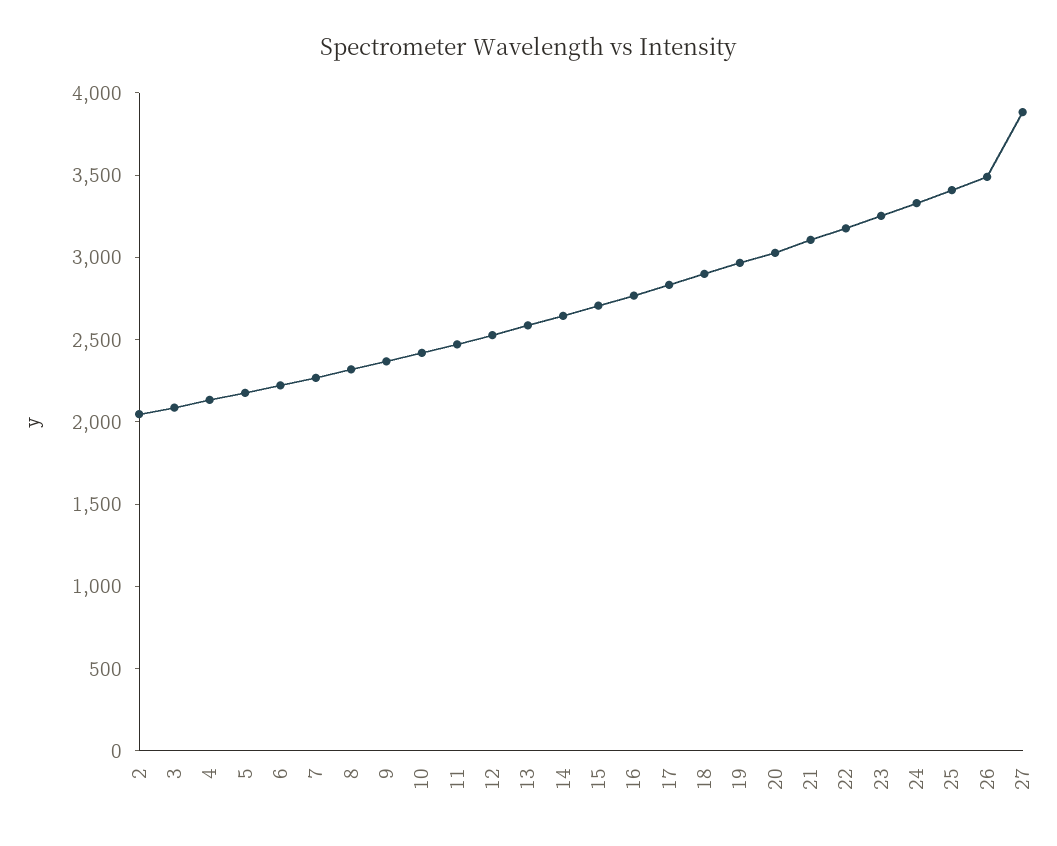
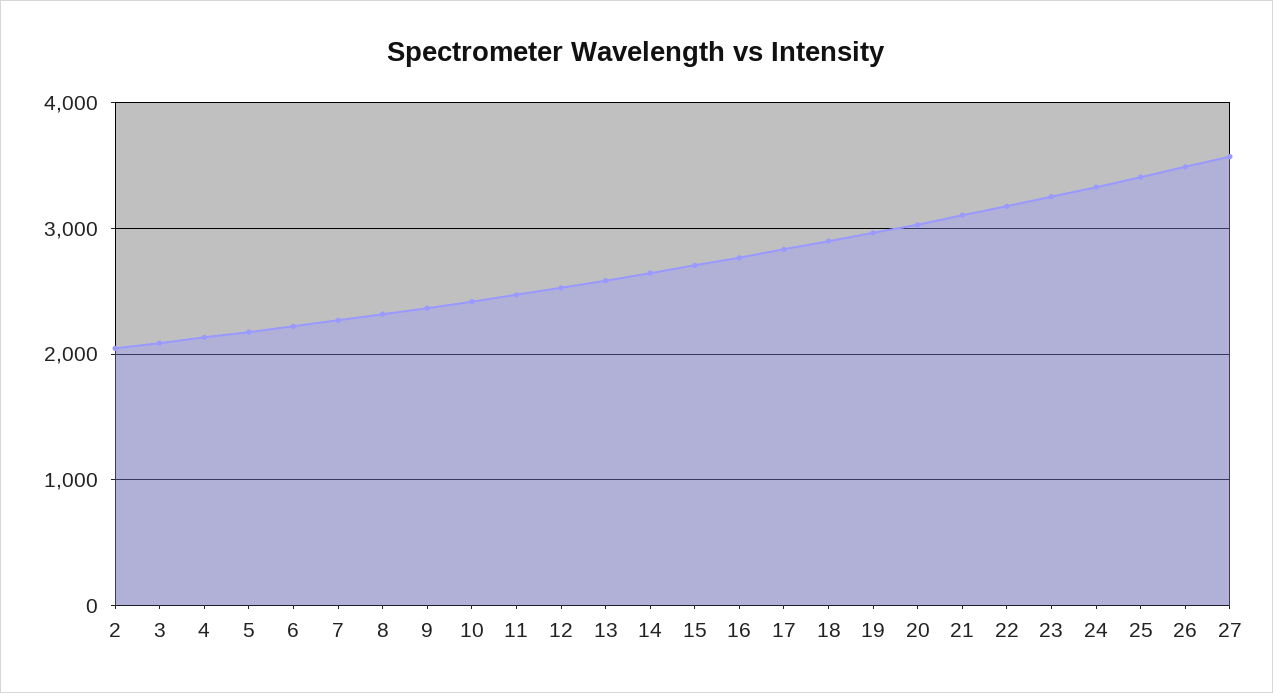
27: 3900 -> 3600

